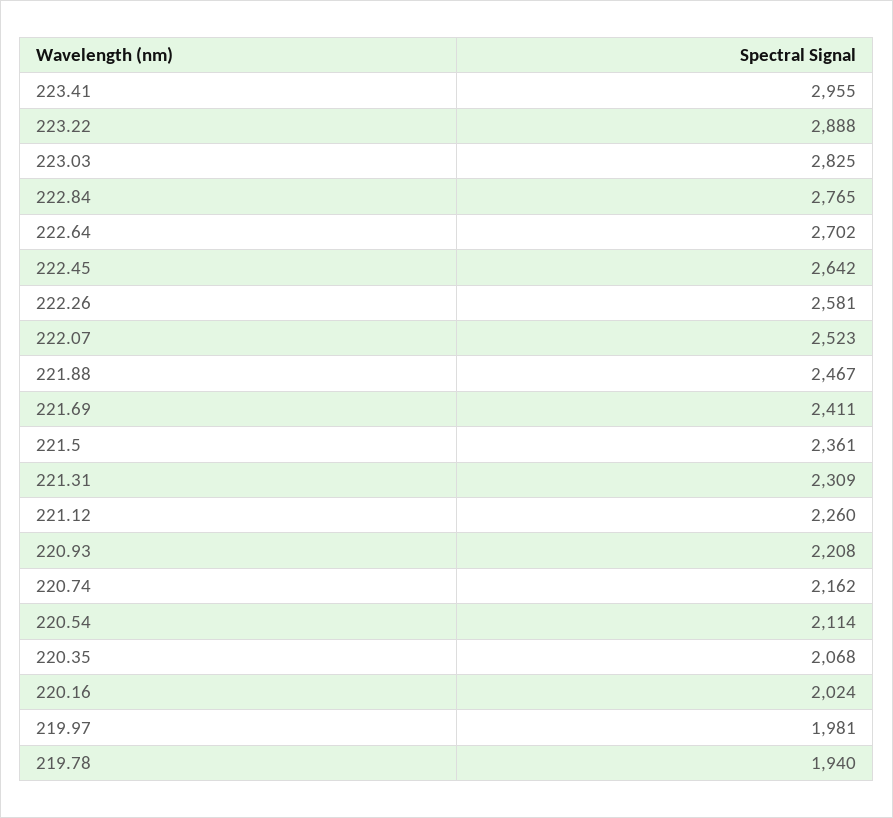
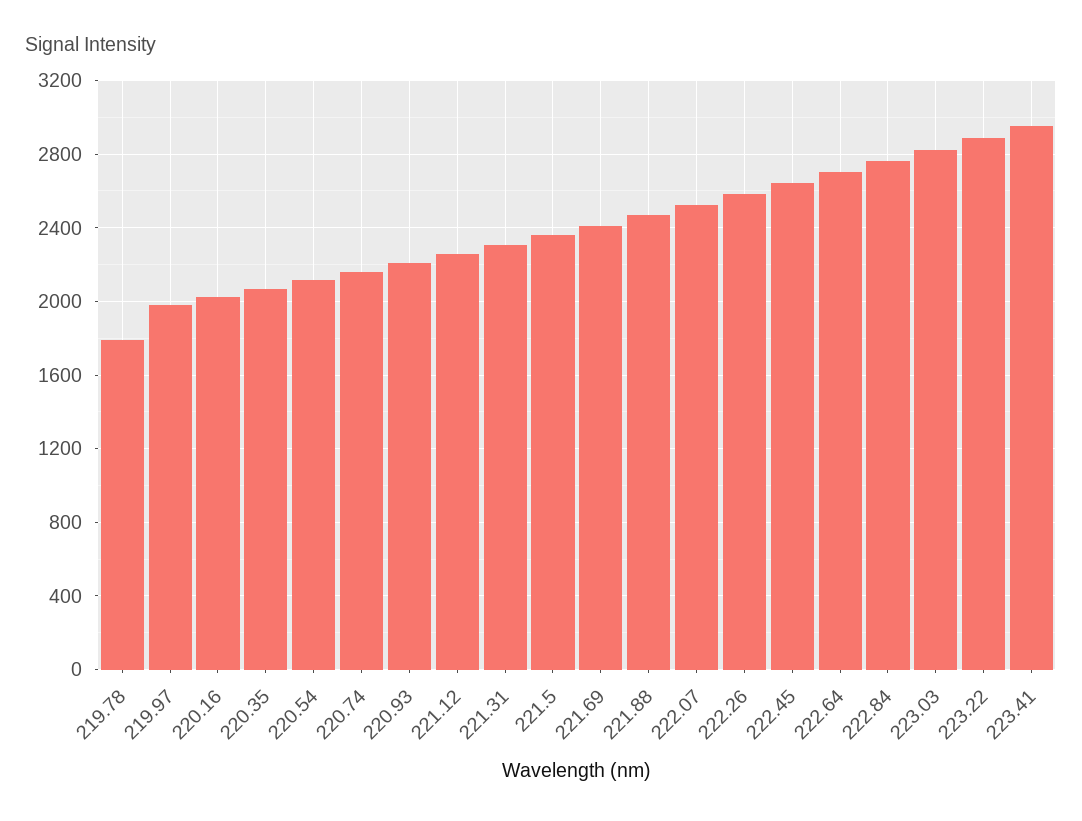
219.78: 1940 -> 1800

